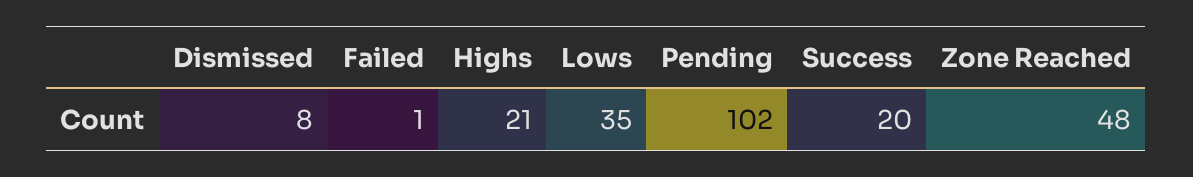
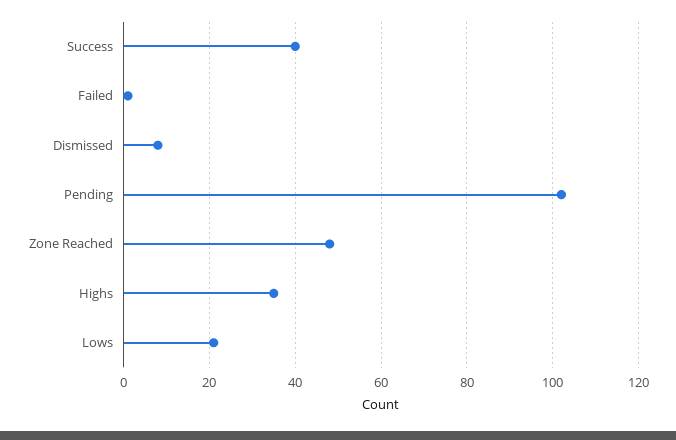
Highs: 21 -> 35
Lows: 35 -> 20
Success: 20 -> 40

